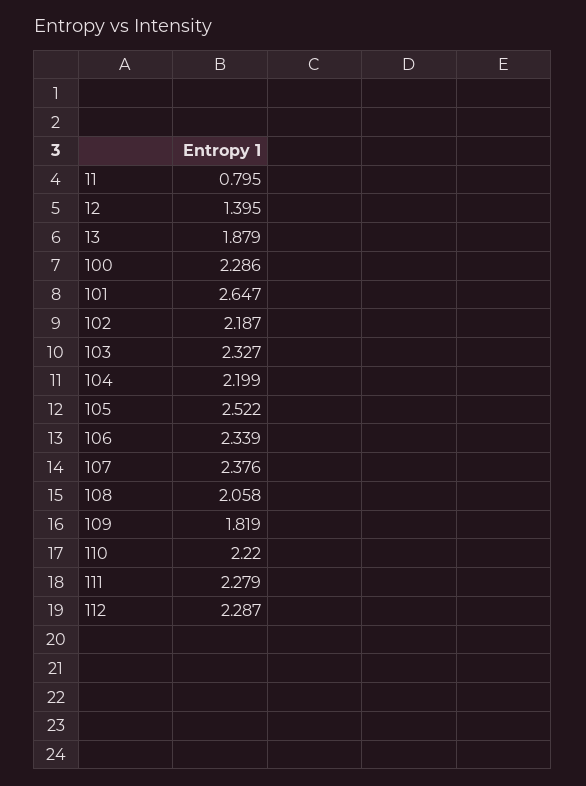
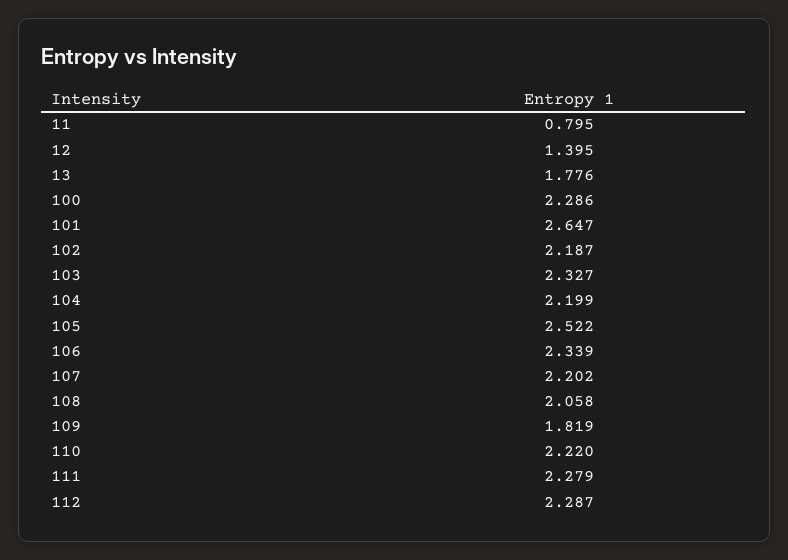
13: 1.879 -> 1.776
107: 2.376 -> 2.202

